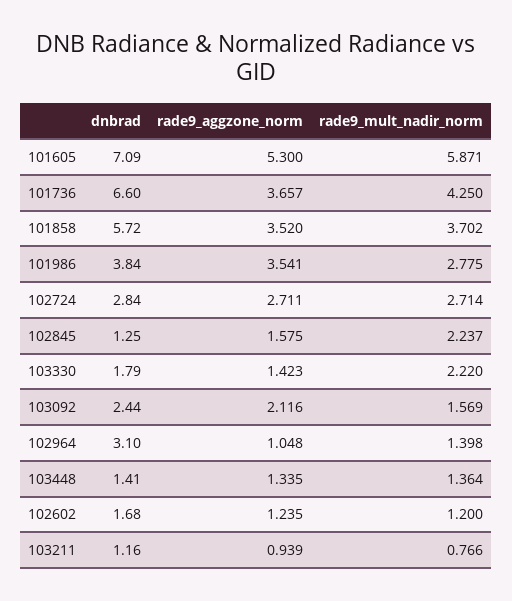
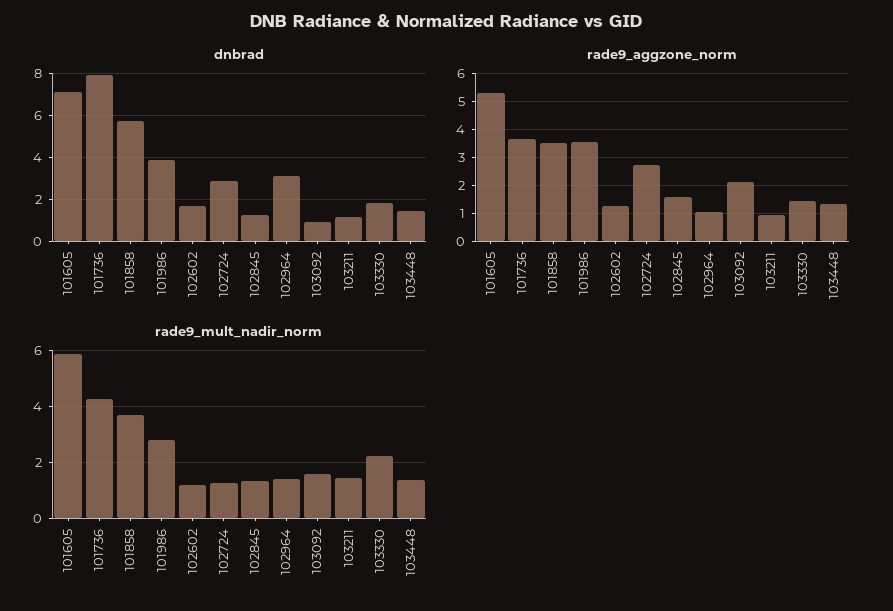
dnbrad, 101736: 6.6 -> 8
rade9_mult_nadir_norm, 102724: 2.714 -> 1.25
rade9_mult_nadir_norm, 102845: 2.237 -> 1.25
dnbrad, 103092: 2.44 -> 1
rade9_mult_nadir_norm, 103211: 0.766 -> 1.5

